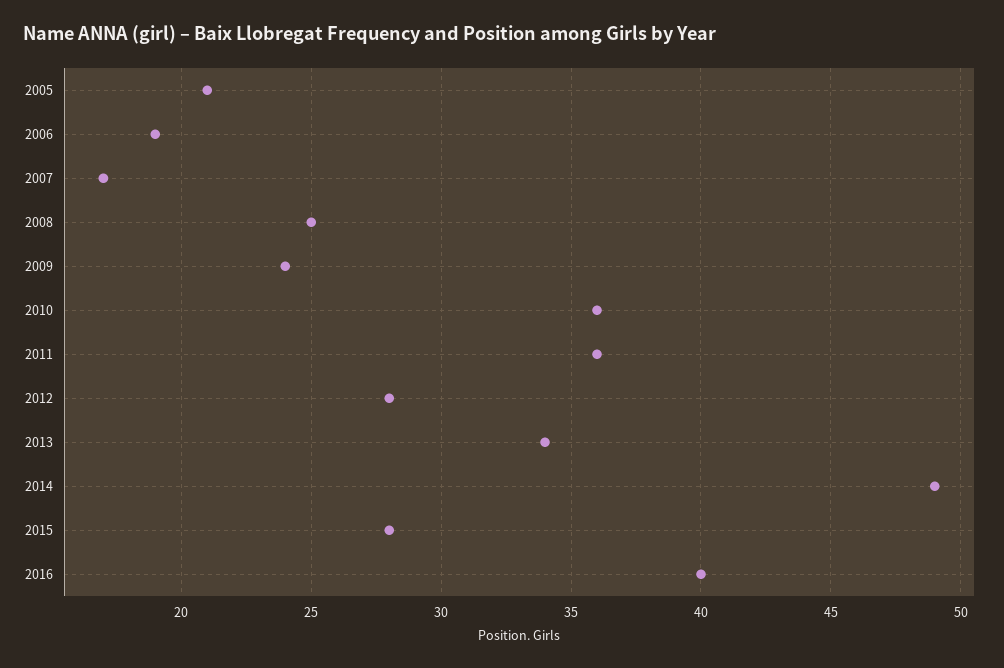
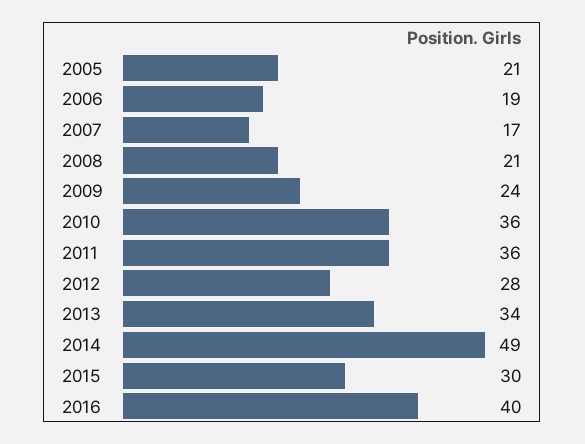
2008: 25 -> 21
2015: 28 -> 30

